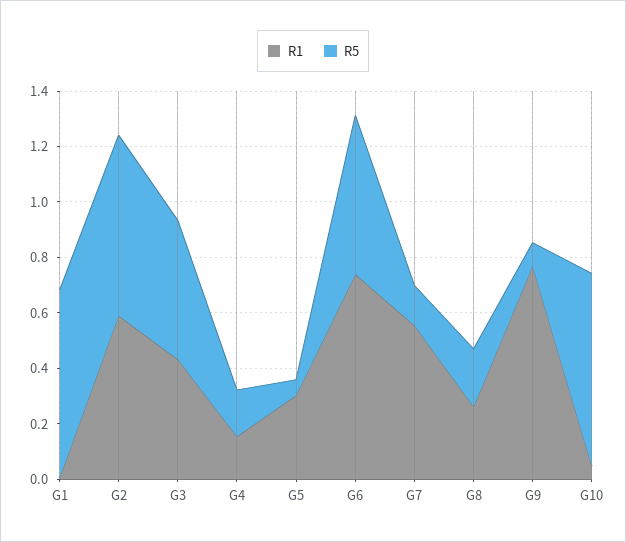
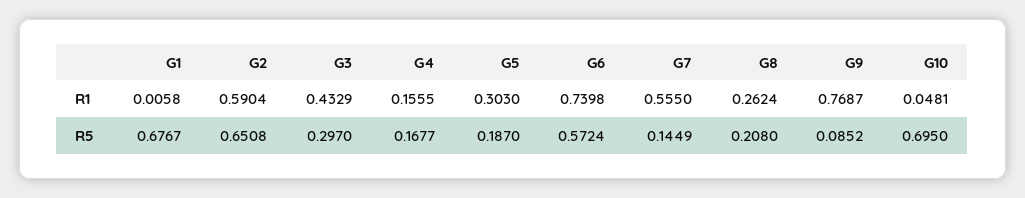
R5, G3: 0.5 -> 0.297
R5, G5: 0.05 -> 0.187

